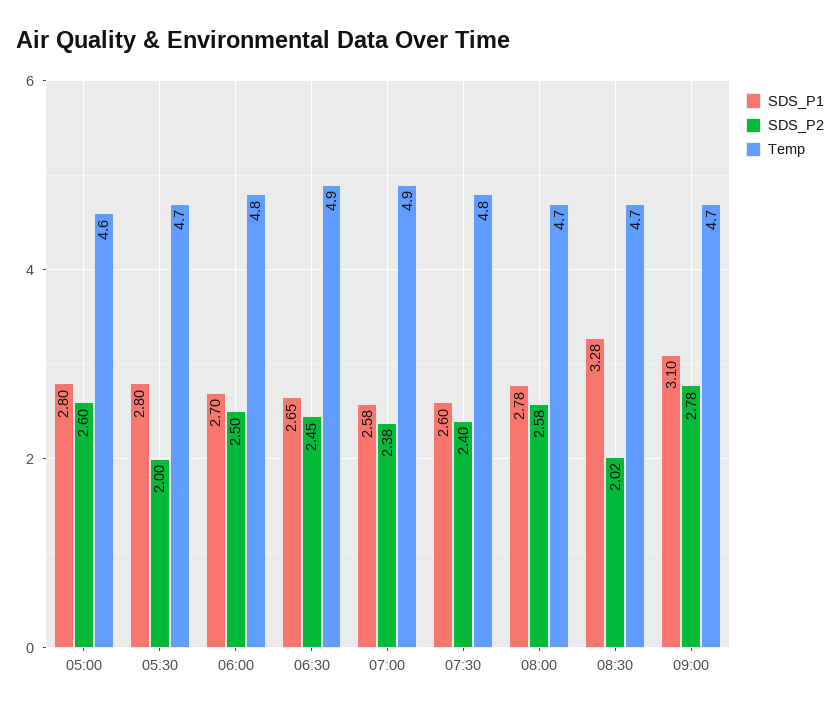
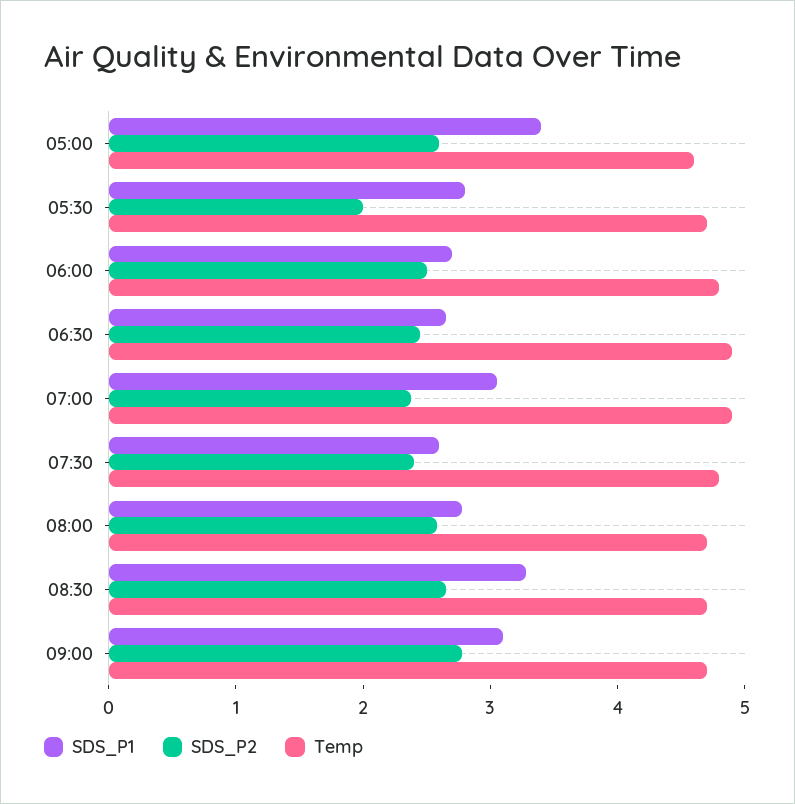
SDS_P1, 05:00: 2.8 -> 3.4
SDS_P1, 07:00: 2.58 -> 3
SDS_P2, 08:30: 2.02 -> 2.6

